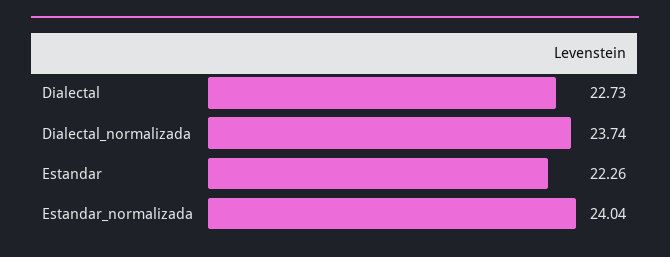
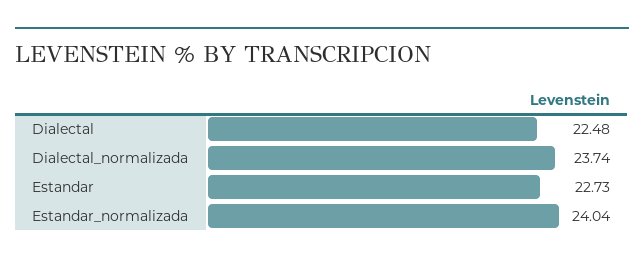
Dialectal: 22.73 -> 22.48
Estandar: 22.26 -> 22.73

